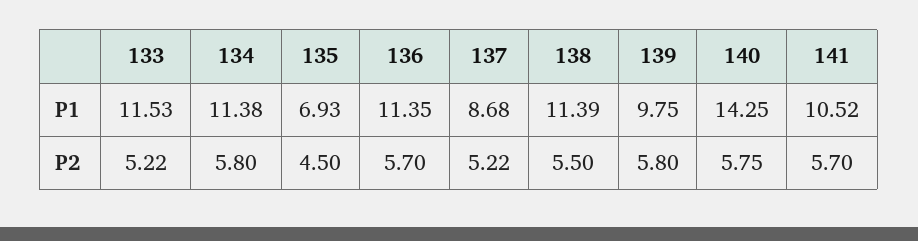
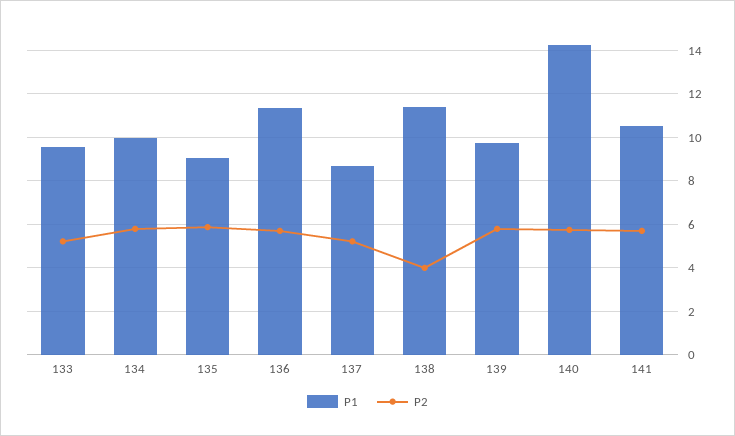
P1, 133: 11.53 -> 9.5
P1, 134: 11.38 -> 10
P1, 135: 6.93 -> 9
P2, 135: 4.5 -> 6
P2, 138: 5.5 -> 4

